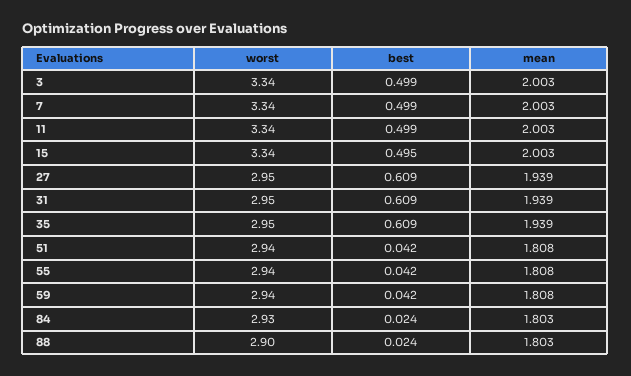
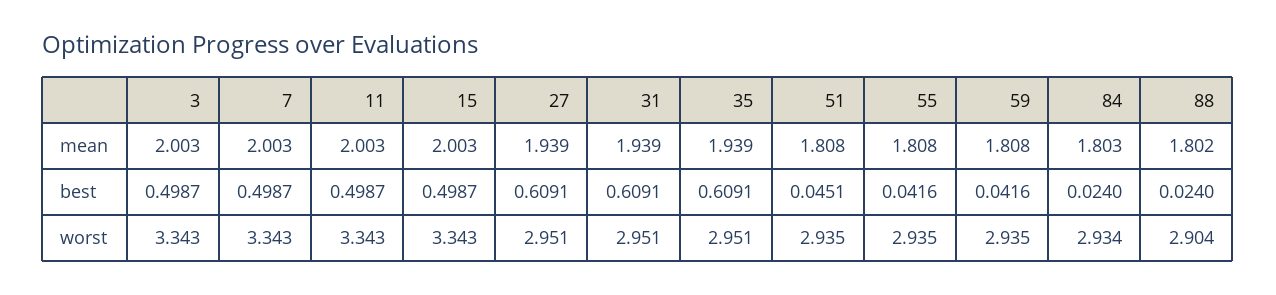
best, 15: 0.495 -> 0.4987
best, 51: 0.042 -> 0.0451
mean, 88: 1.803 -> 1.802

